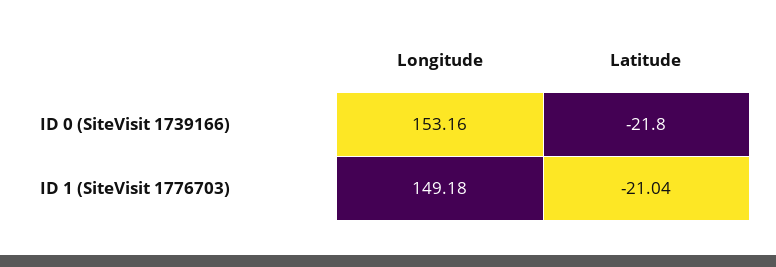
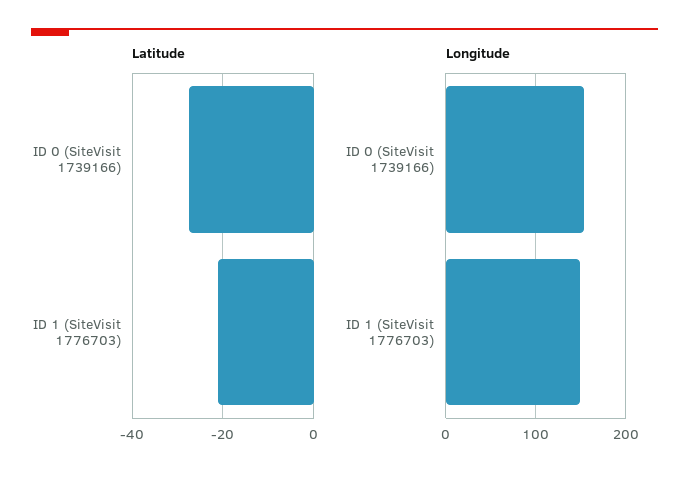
Latitude, ID 0 (SiteVisit 1739166): -21.8 -> -28

